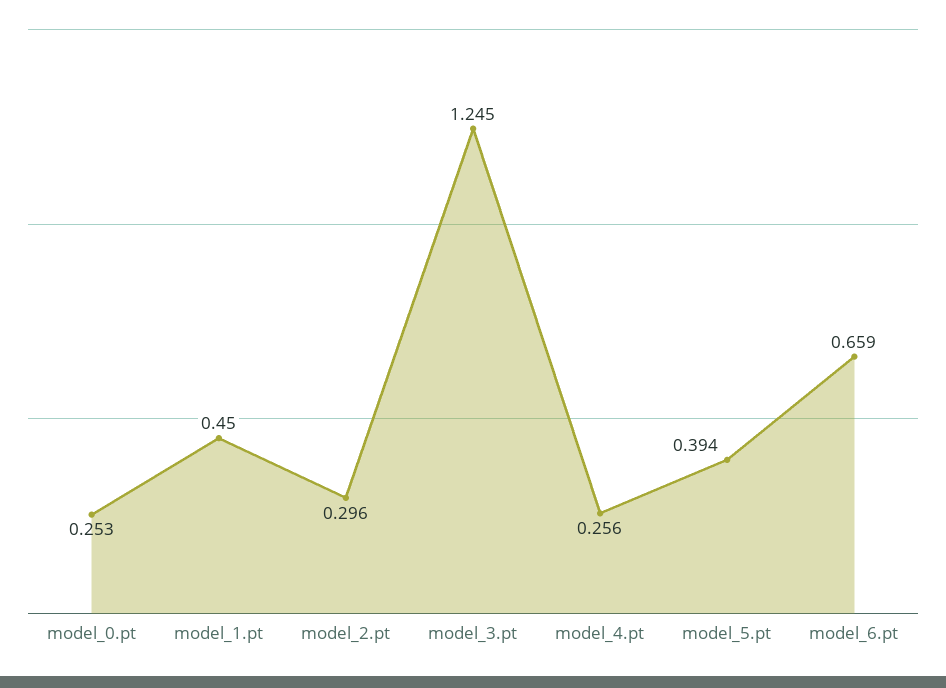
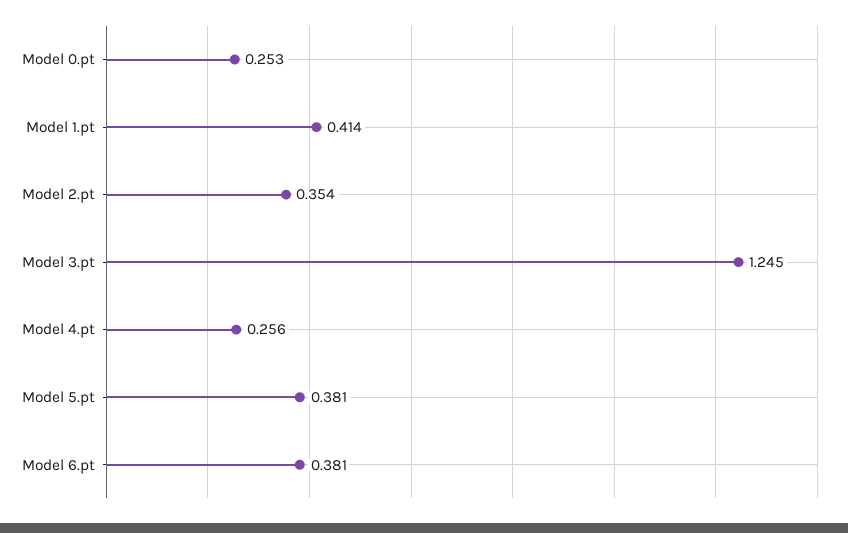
model_1.pt: 0.45 -> 0.414
model_2.pt: 0.296 -> 0.354
model_5.pt: 0.394 -> 0.381
model_6.pt: 0.659 -> 0.381

